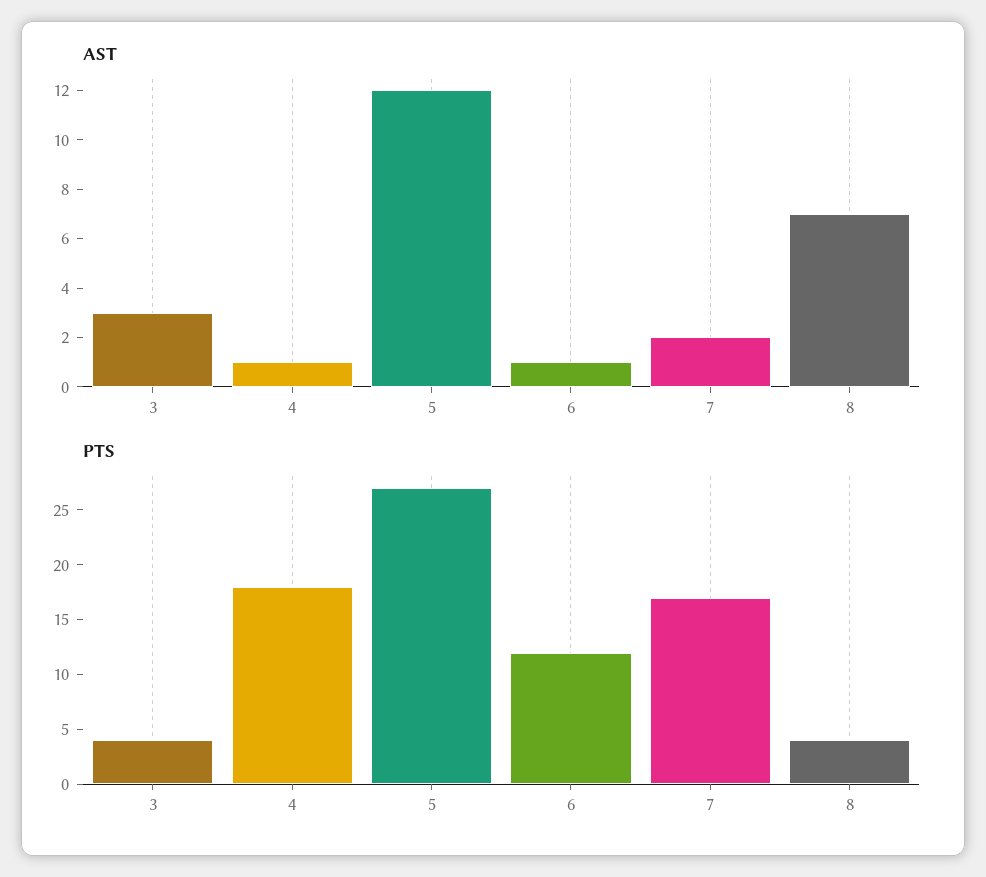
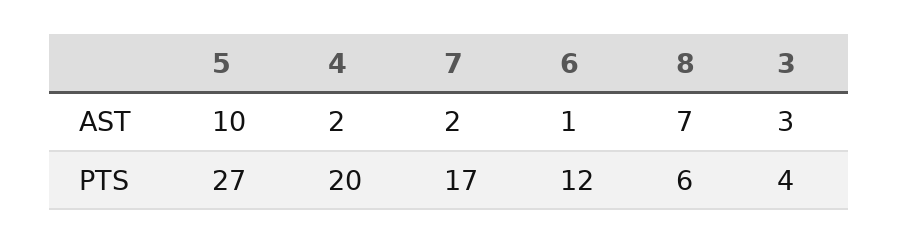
AST, 4: 1 -> 2
AST, 5: 12 -> 10
PTS, 4: 18 -> 20
PTS, 8: 4 -> 6

